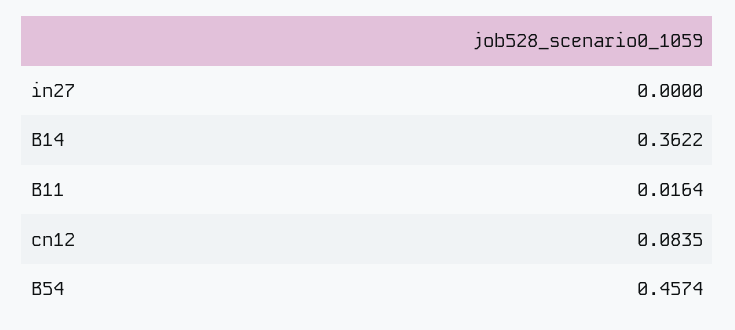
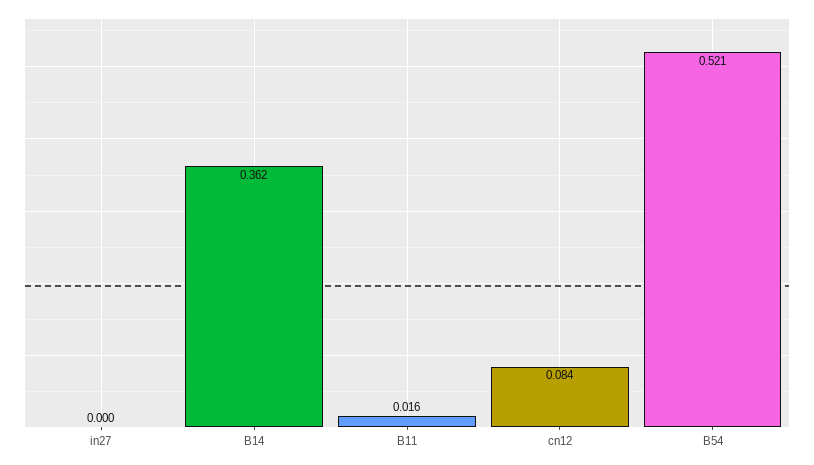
B54: 0.4574 -> 0.521

